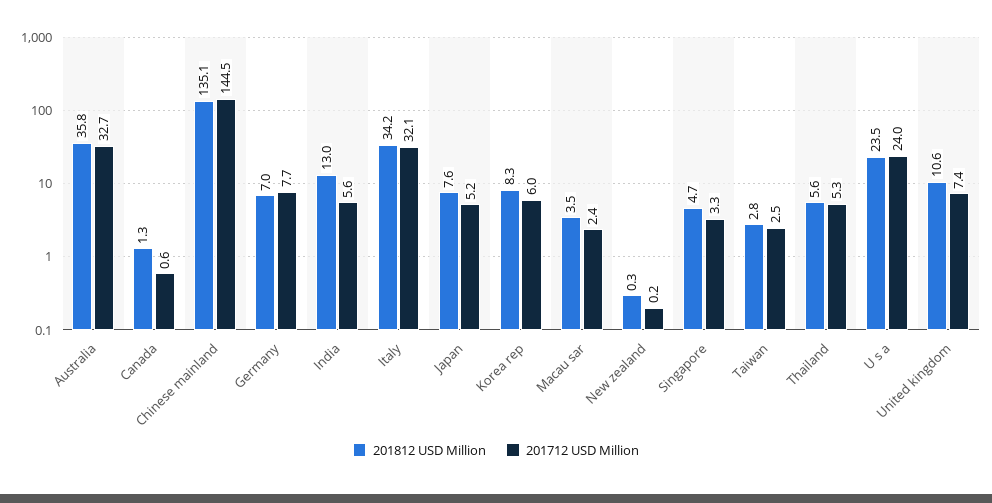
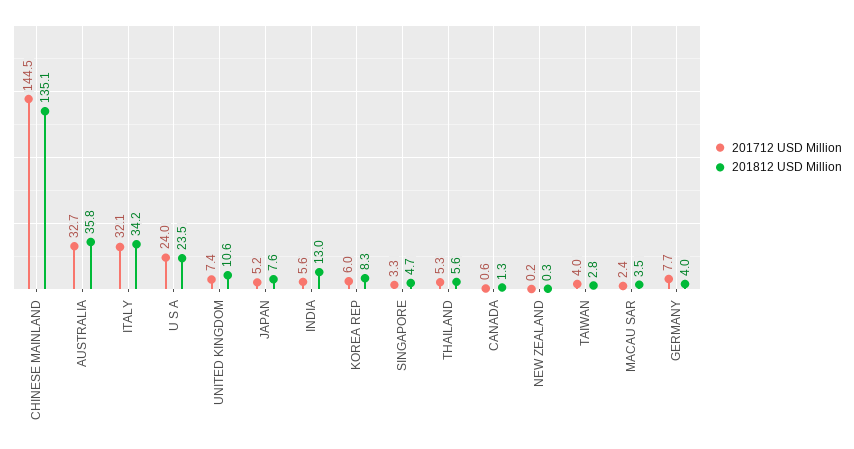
201812 USD Million, Germany: 7 -> 4
201712 USD Million, Taiwan: 2.5 -> 4

